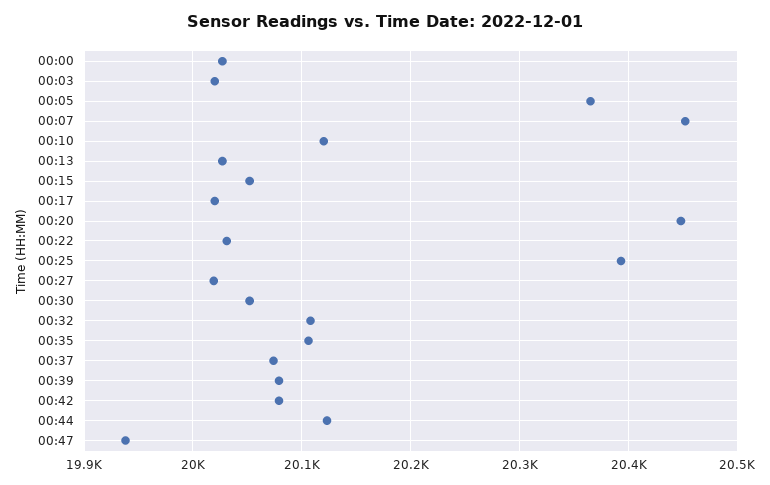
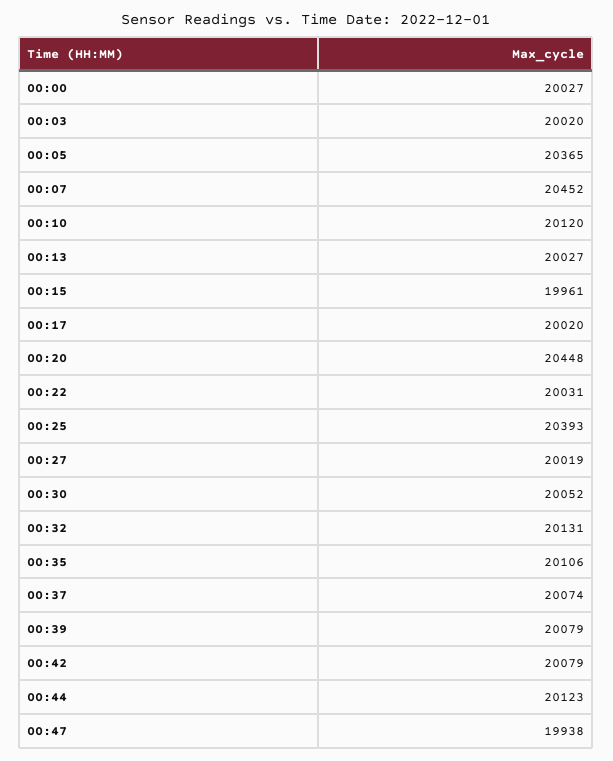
00:15: 20050 -> 19961
00:32: 20110 -> 20131

